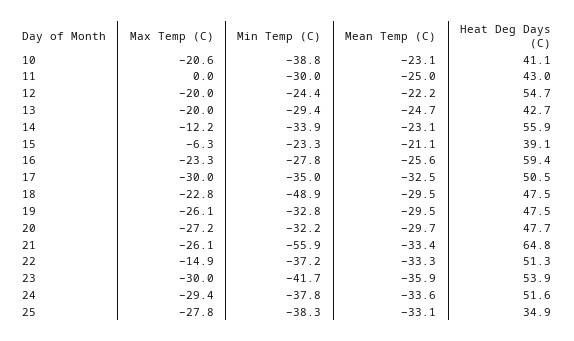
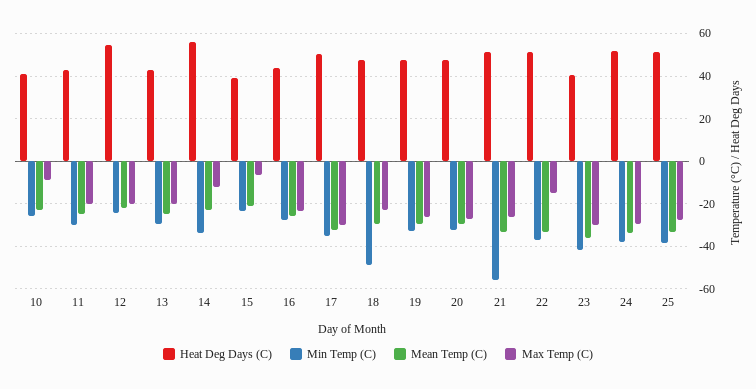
Max Temp (C), 10: -20.6 -> -10
Min Temp (C), 10: -38.8 -> -25
Max Temp (C), 11: 0 -> -20
Heat Deg Days (C), 16: 59.4 -> 45
Heat Deg Days (C), 21: 64.8 -> 50
Heat Deg Days (C), 23: 53.9 -> 40
Heat Deg Days (C), 25: 34.9 -> 50

